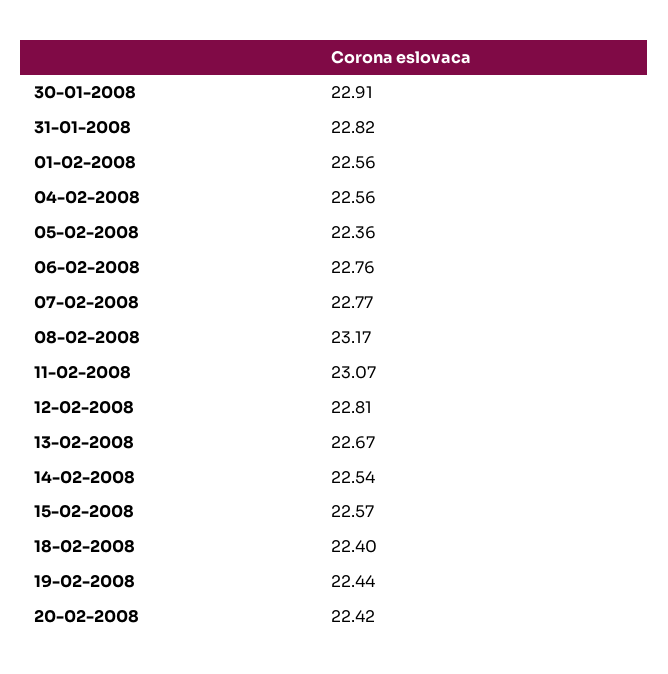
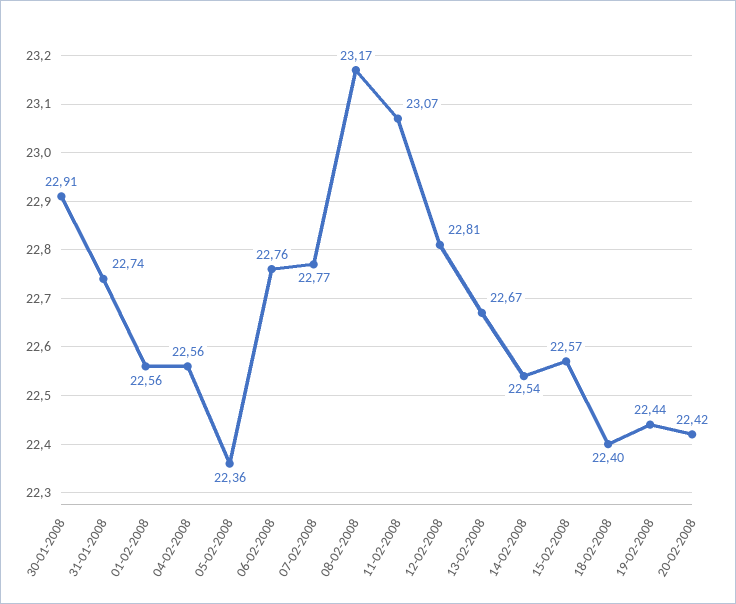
31-01-2008: 22.82 -> 22.74

